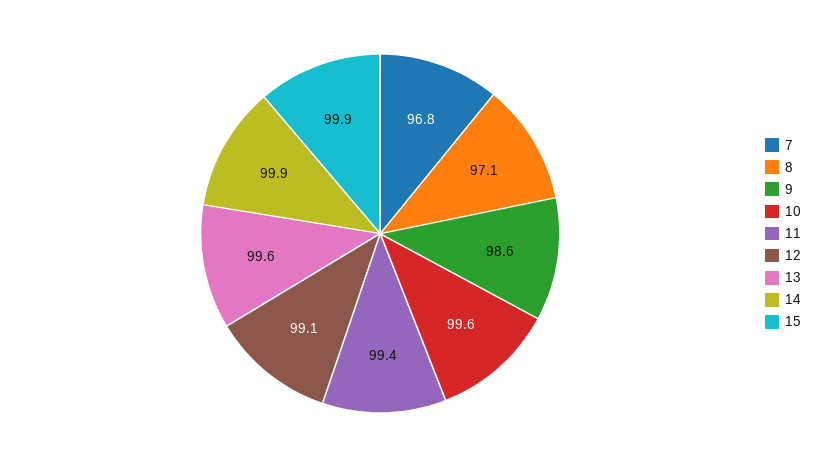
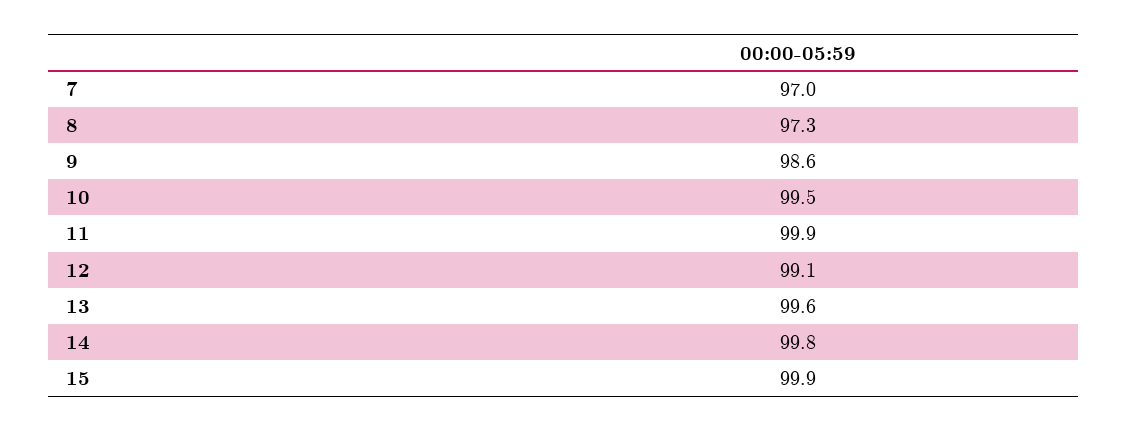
7: 96.8 -> 97
8: 97.1 -> 97.3
10: 99.6 -> 99.5
11: 99.4 -> 99.9
14: 99.9 -> 99.8

